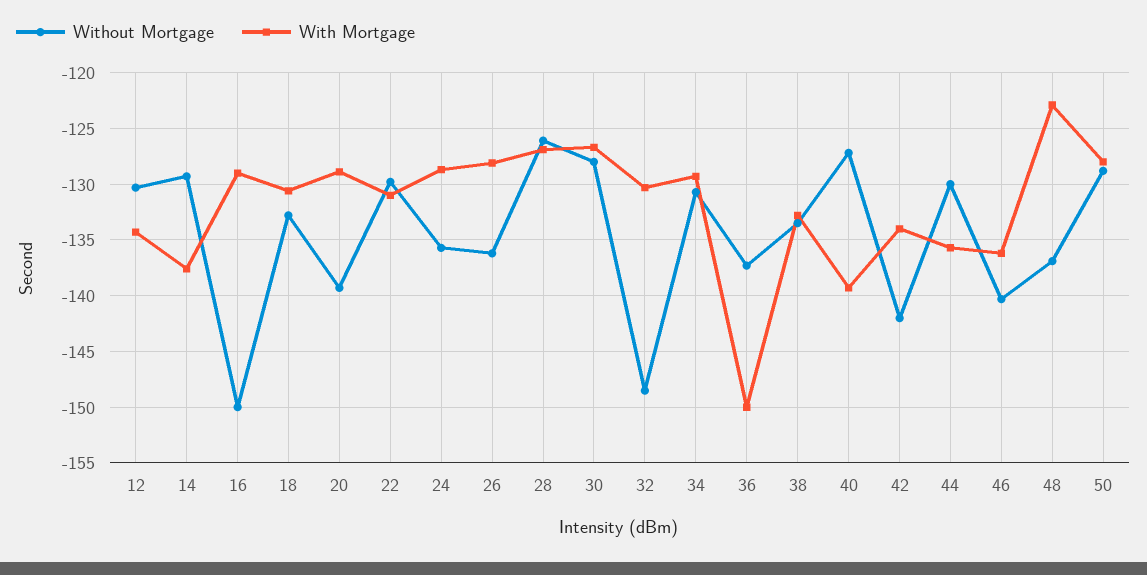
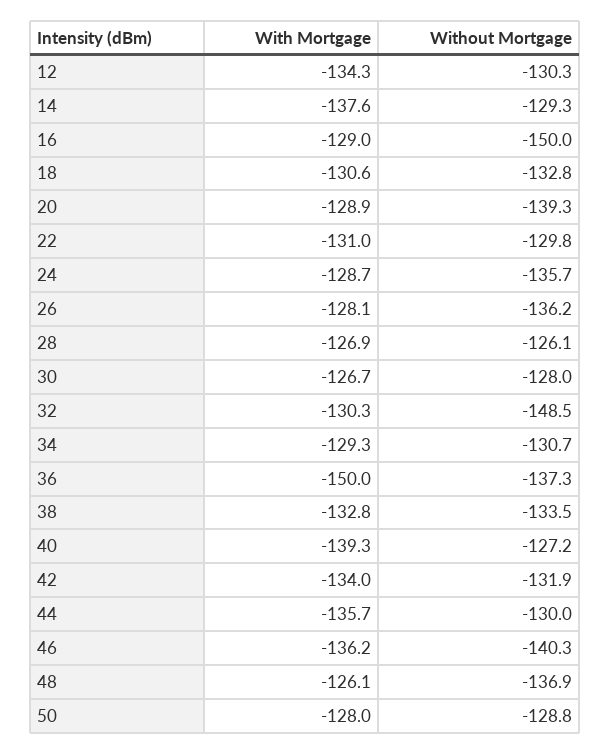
Without Mortgage, 42: -142 -> -131.9
With Mortgage, 48: -123 -> -126.1

